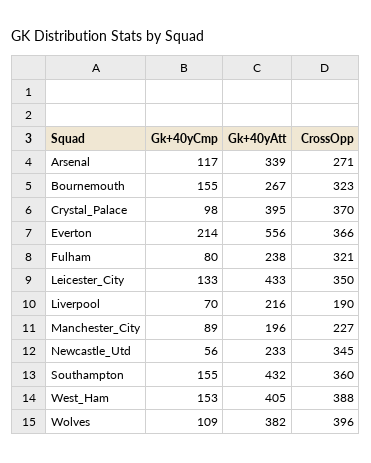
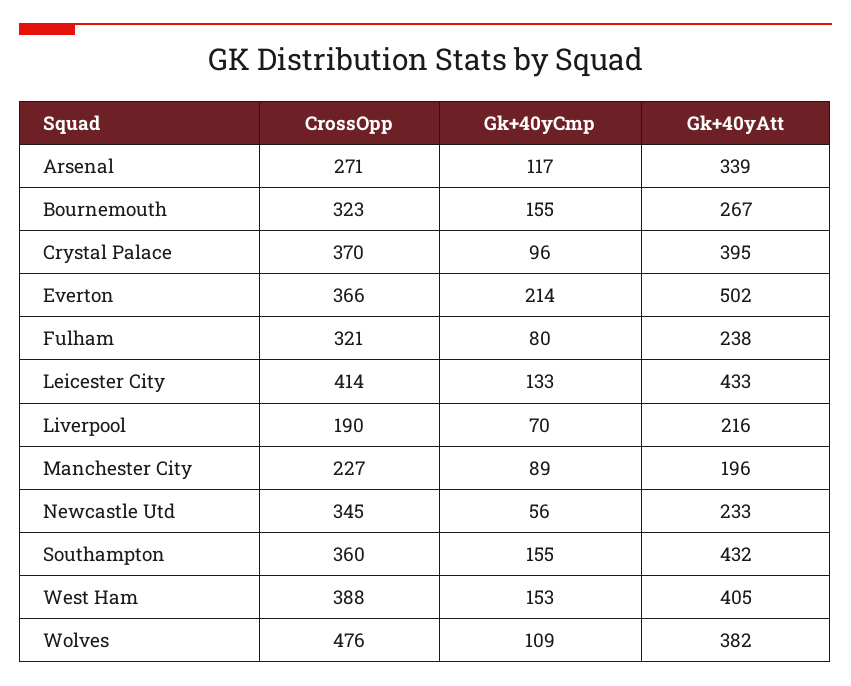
Gk+40yCmp, Crystal_Palace: 98 -> 96
Gk+40yAtt, Everton: 556 -> 502
CrossOpp, Leicester_City: 350 -> 414
CrossOpp, Wolves: 396 -> 476

